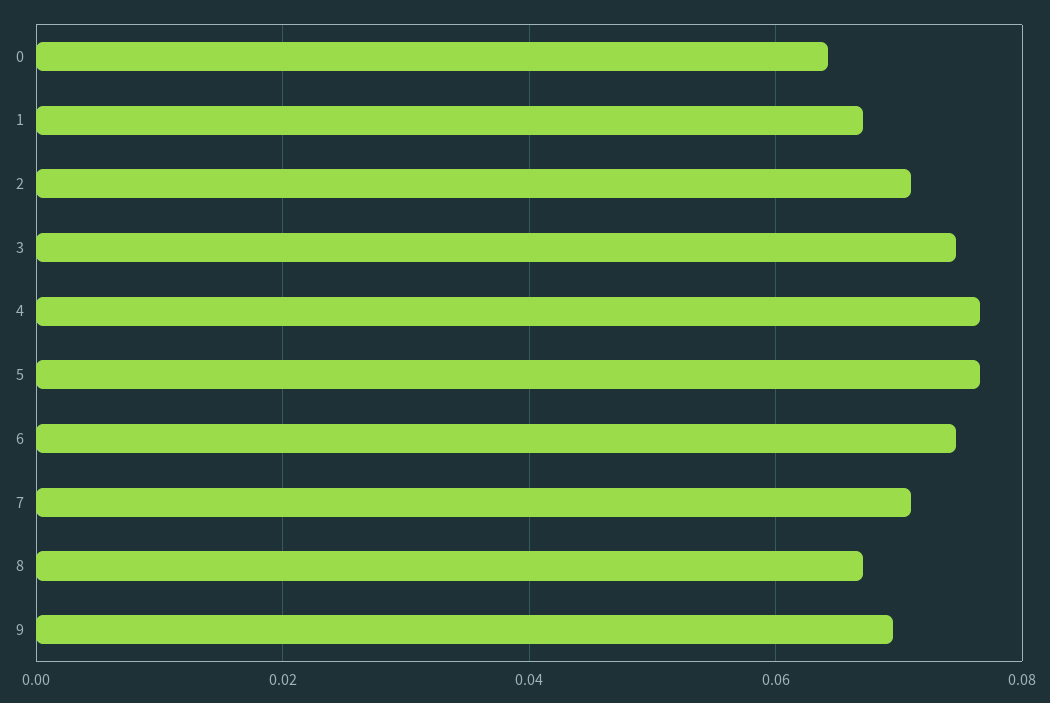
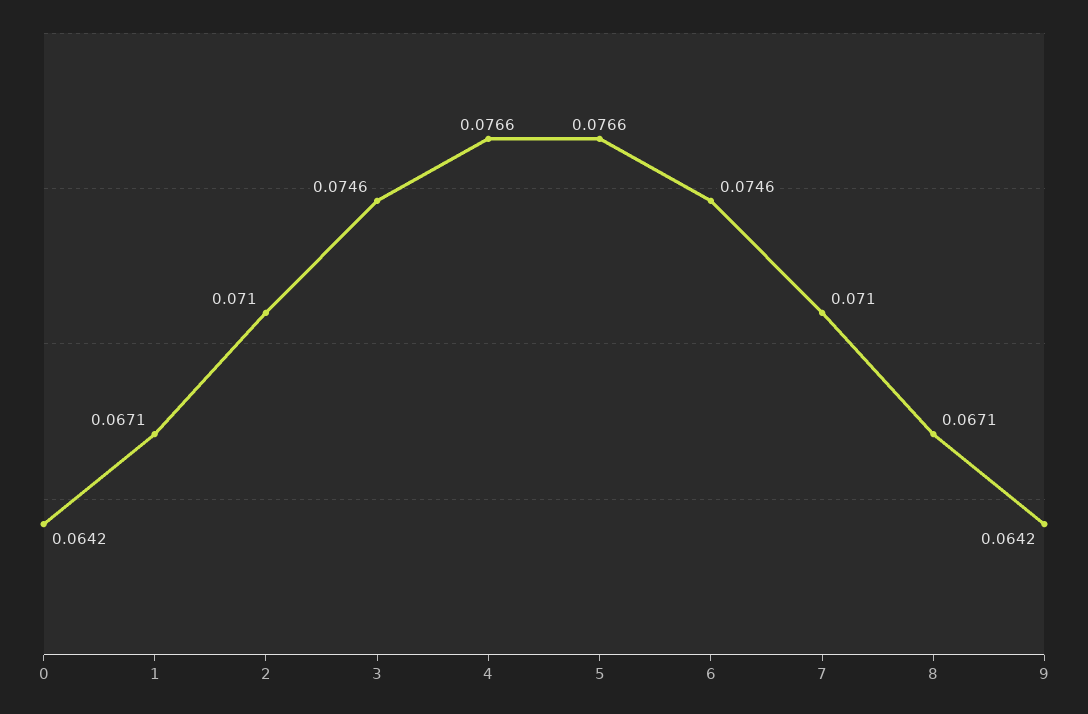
9: 0.07 -> 0.0642

